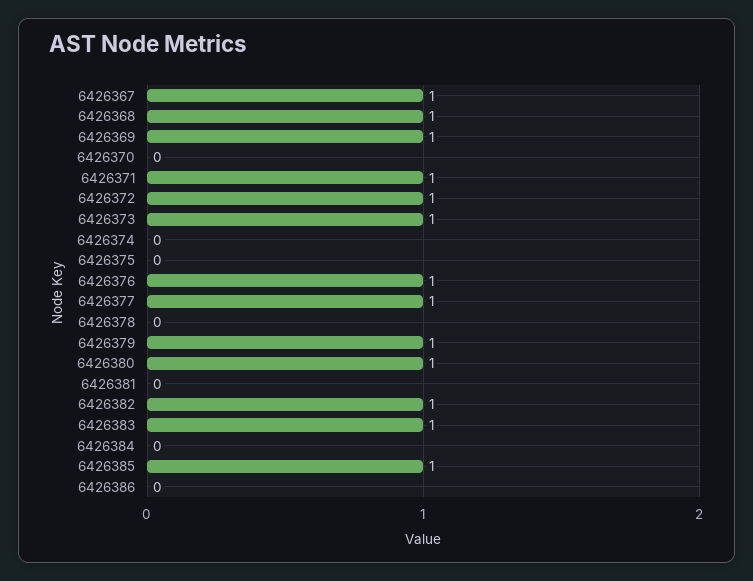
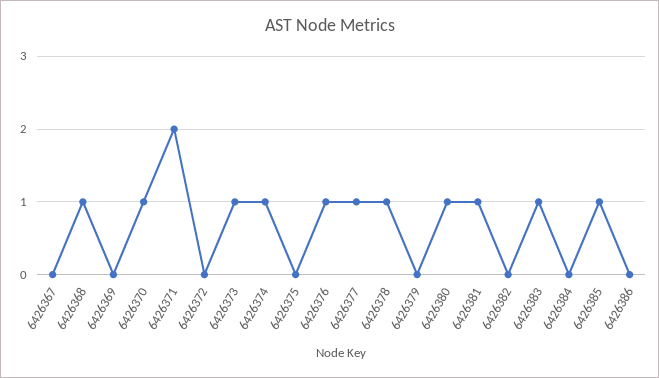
6426367: 1 -> 0
6426369: 1 -> 0
6426370: 0 -> 1
6426371: 1 -> 2
6426372: 1 -> 0
6426374: 0 -> 1
6426378: 0 -> 1
6426379: 1 -> 0
6426381: 0 -> 1
6426382: 1 -> 0

